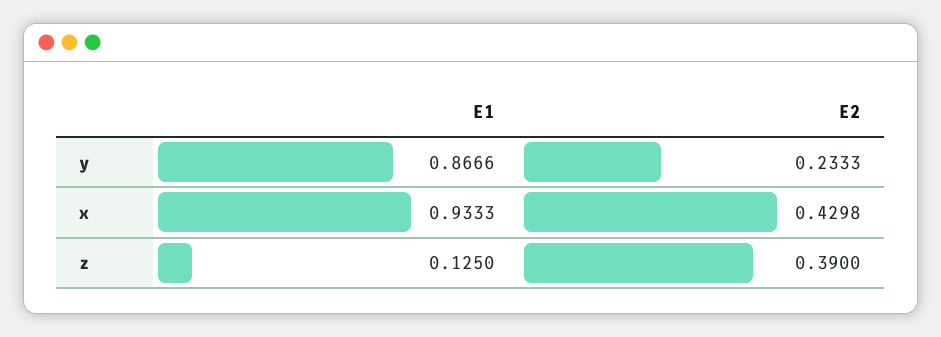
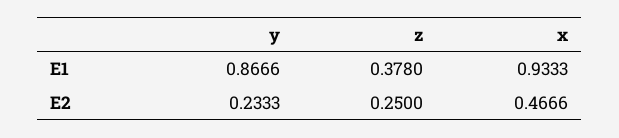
E2, x: 0.4298 -> 0.4666
E1, z: 0.125 -> 0.378
E2, z: 0.39 -> 0.25

